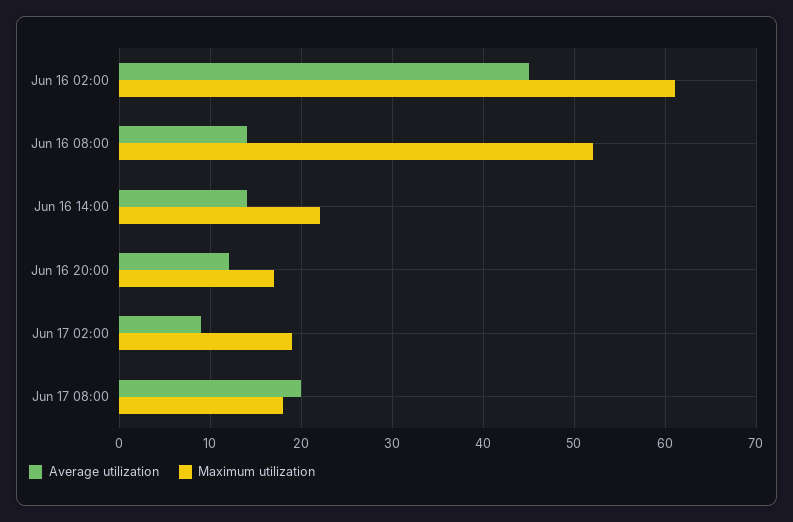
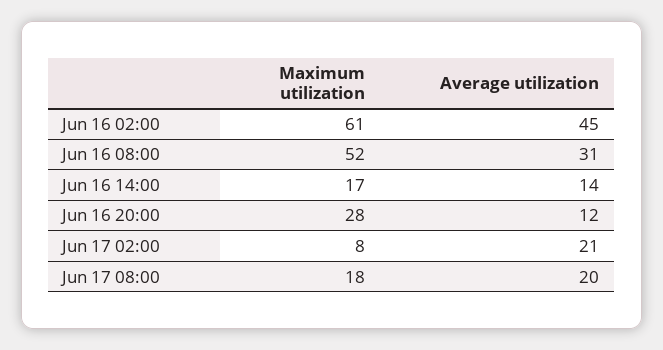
Average utilization, Jun 16 08:00: 14 -> 31
Maximum utilization, Jun 16 14:00: 22 -> 17
Maximum utilization, Jun 16 20:00: 17 -> 28
Average utilization, Jun 17 02:00: 9 -> 21
Maximum utilization, Jun 17 02:00: 19 -> 8

